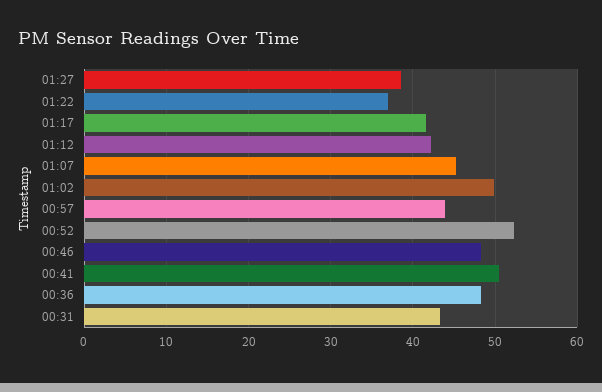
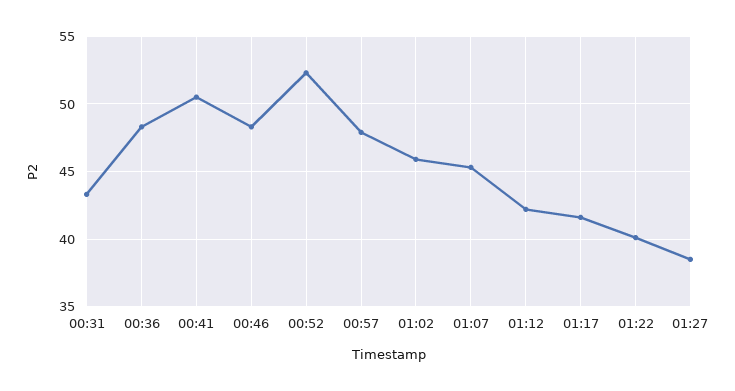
01:22: 37 -> 40
01:02: 50 -> 46
00:57: 44 -> 48

